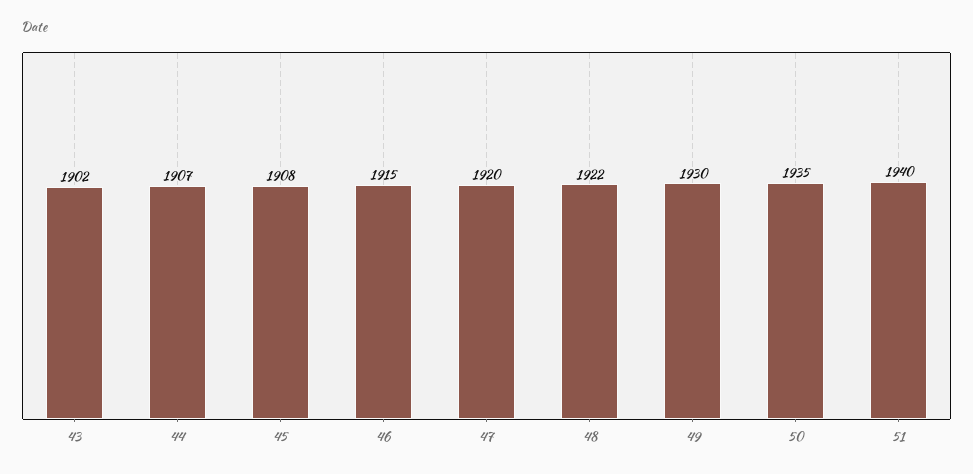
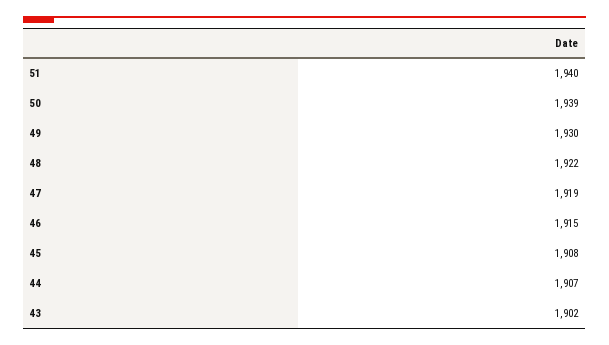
47: 1920 -> 1919
50: 1935 -> 1939

